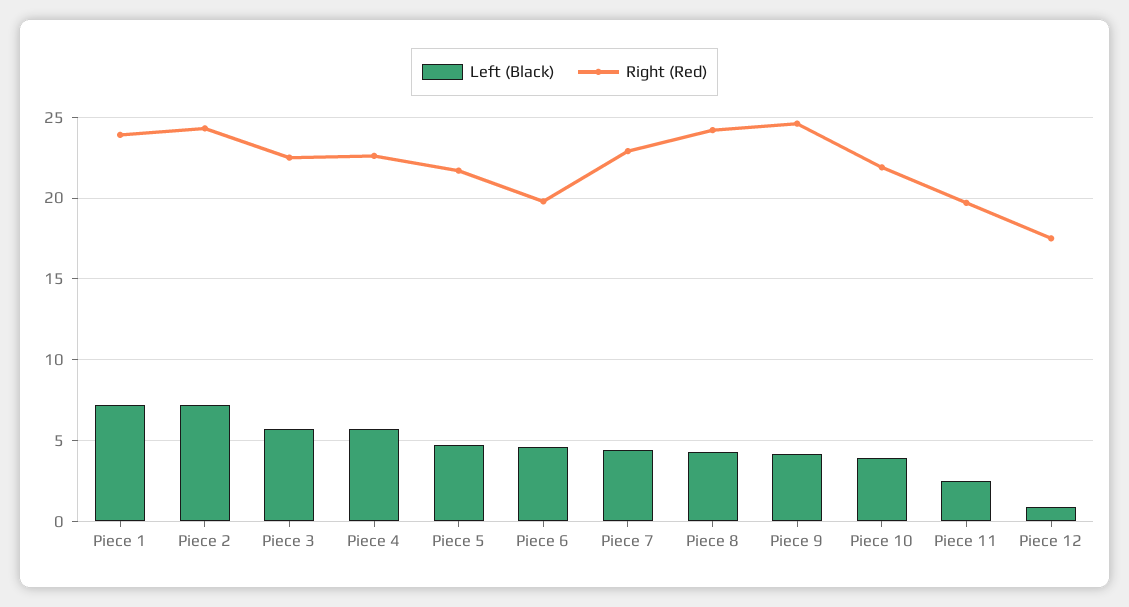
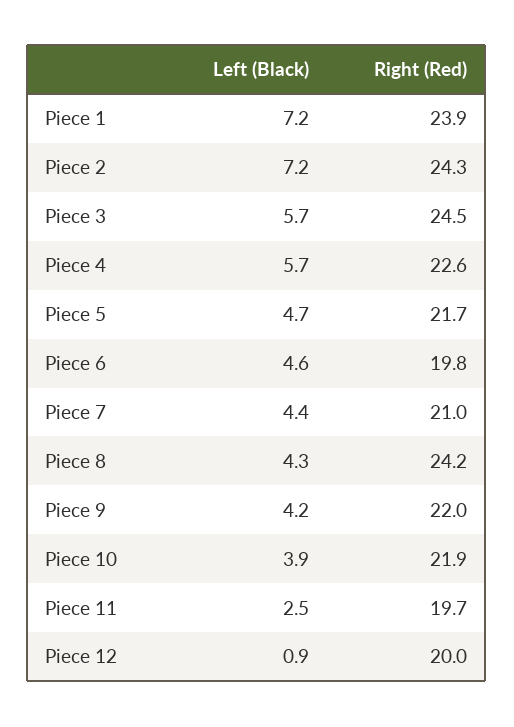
Right (Red), Piece 3: 22.5 -> 24.5
Right (Red), Piece 7: 23 -> 21
Right (Red), Piece 9: 24.5 -> 22
Right (Red), Piece 12: 17.5 -> 20

